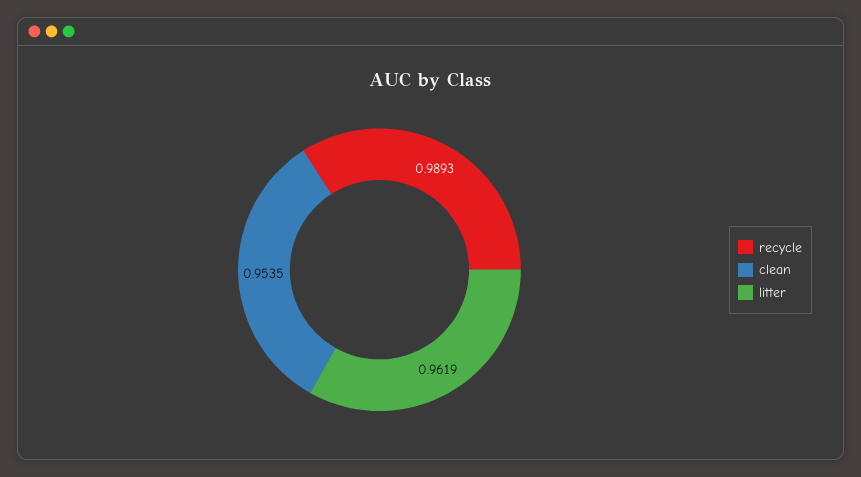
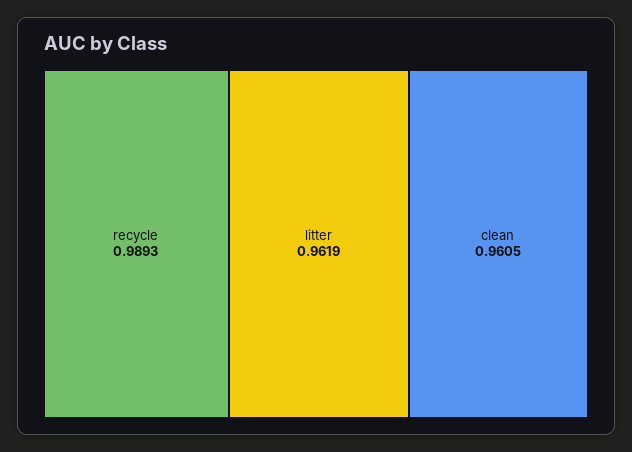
clean: 0.9535 -> 0.9605

